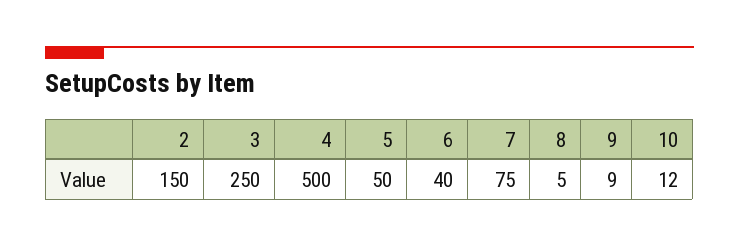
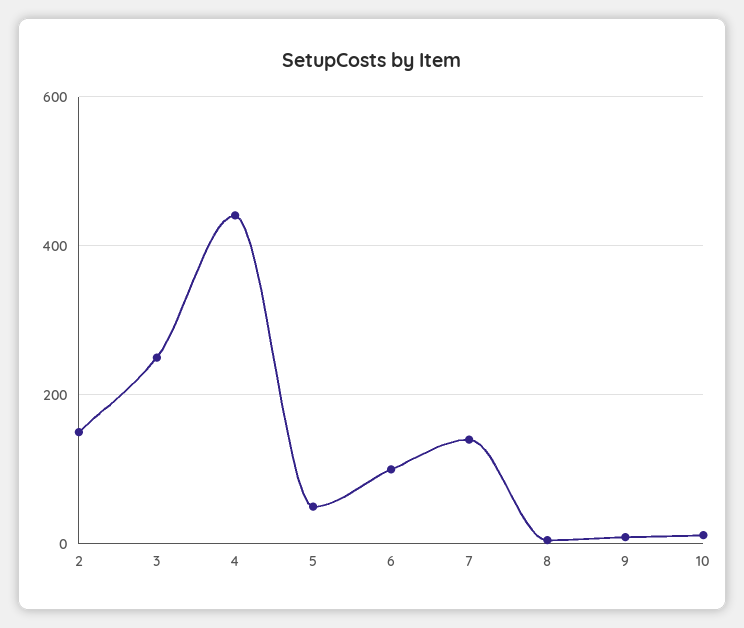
4: 500 -> 440
6: 40 -> 100
7: 75 -> 140

